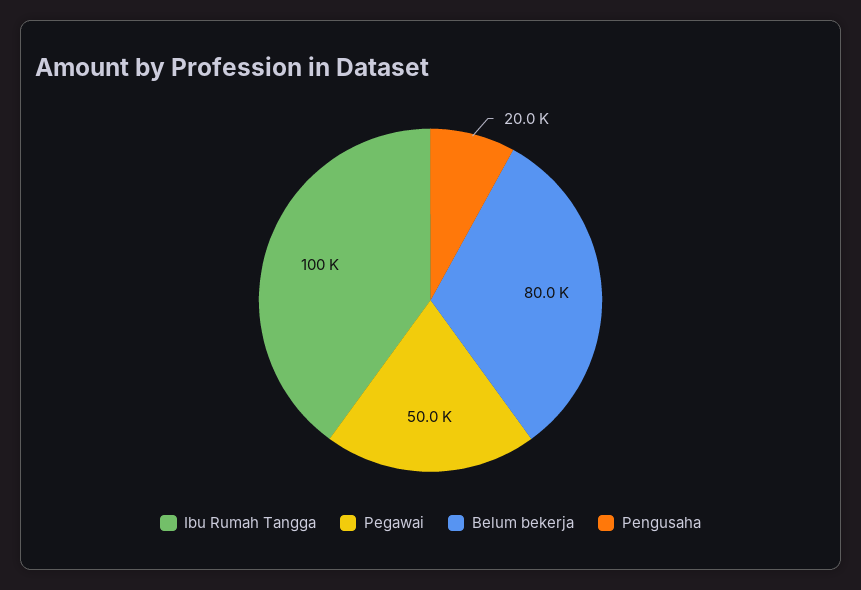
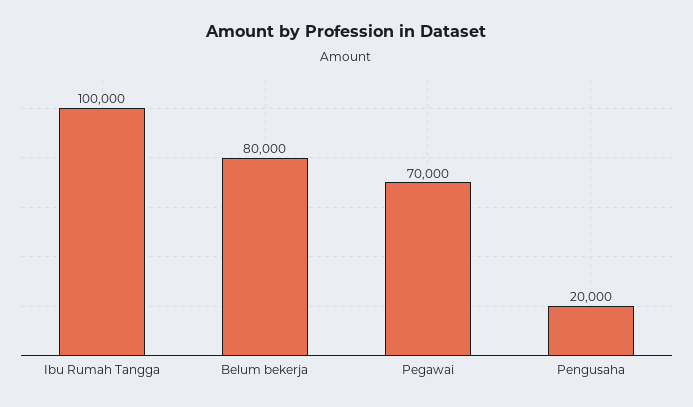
Pegawai: 50000 -> 70000

